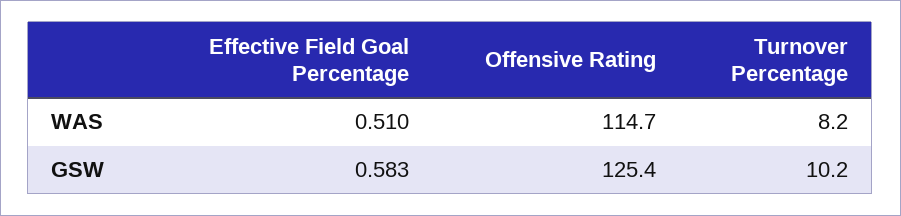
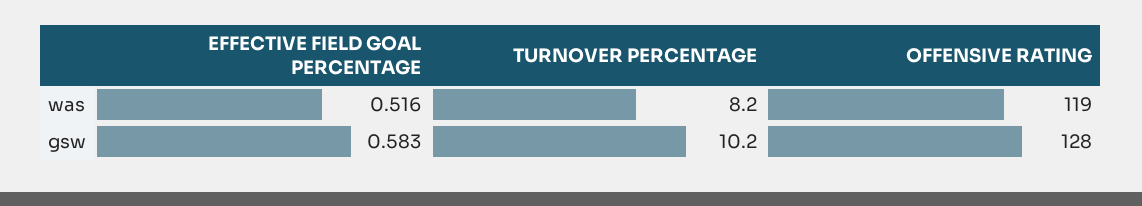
Effective Field Goal Percentage, WAS: 0.51 -> 0.516
Offensive Rating, WAS: 114.7 -> 119
Offensive Rating, GSW: 125.4 -> 128

